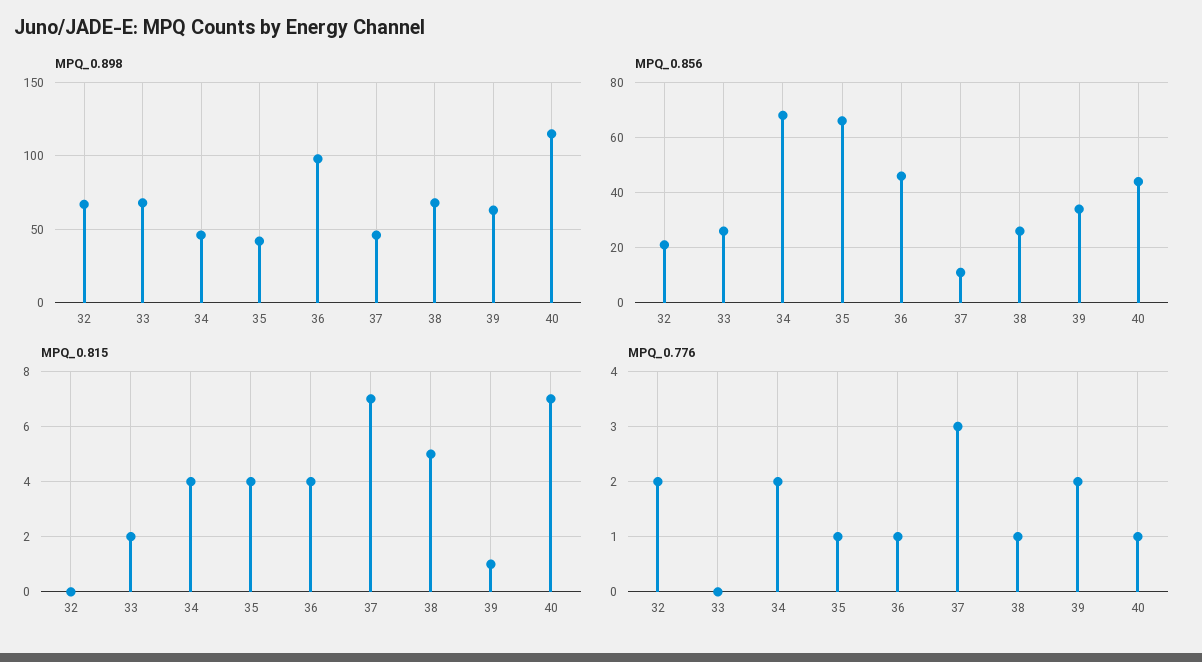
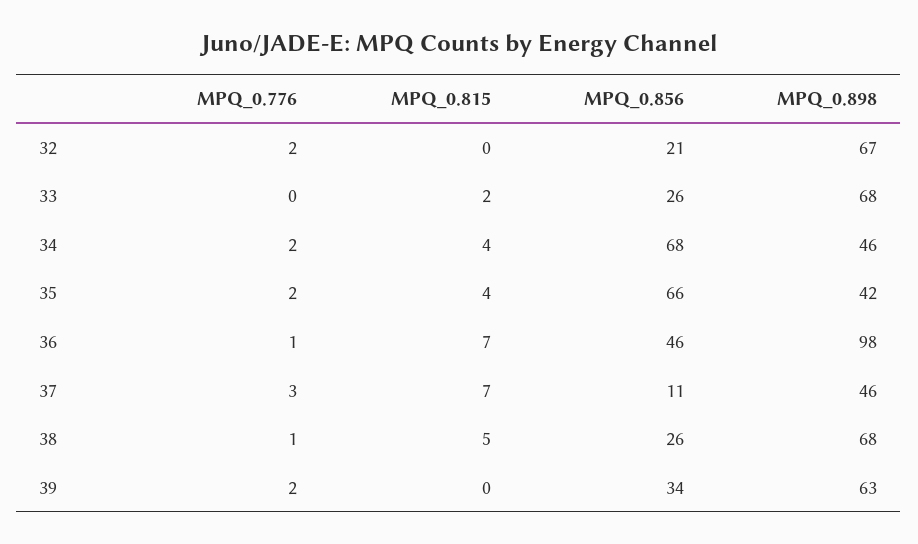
MPQ_0.898, 40: 115 -> none
MPQ_0.856, 40: 45 -> none
MPQ_0.815, 36: 4 -> 7
MPQ_0.815, 39: 1 -> 0
MPQ_0.815, 40: 7 -> none
MPQ_0.776, 35: 1 -> 2
MPQ_0.776, 40: 1 -> none

